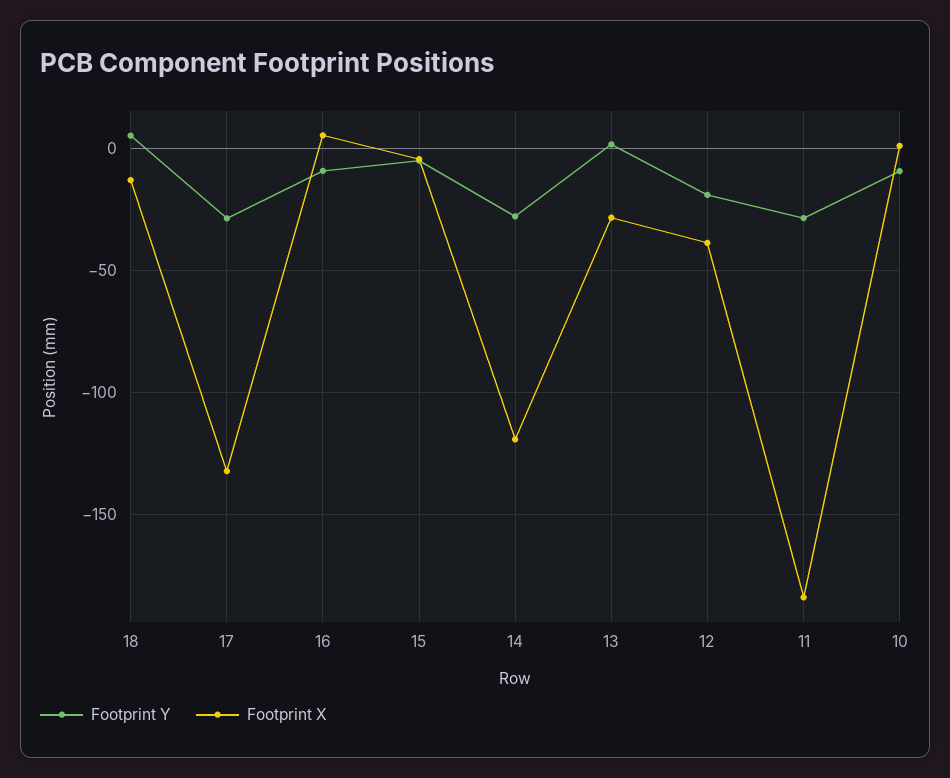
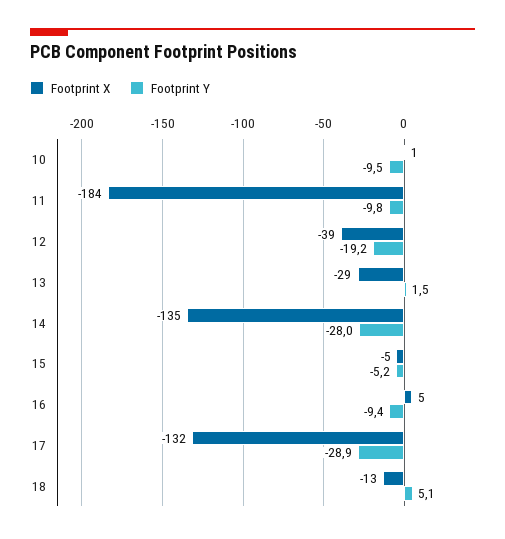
Footprint X, 14: -120 -> -135
Footprint Y, 11: -30 -> -9.8

